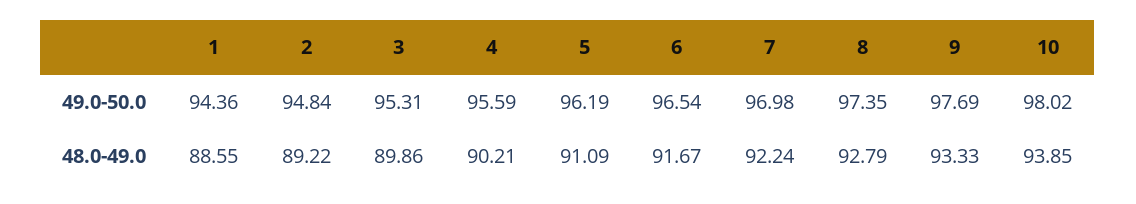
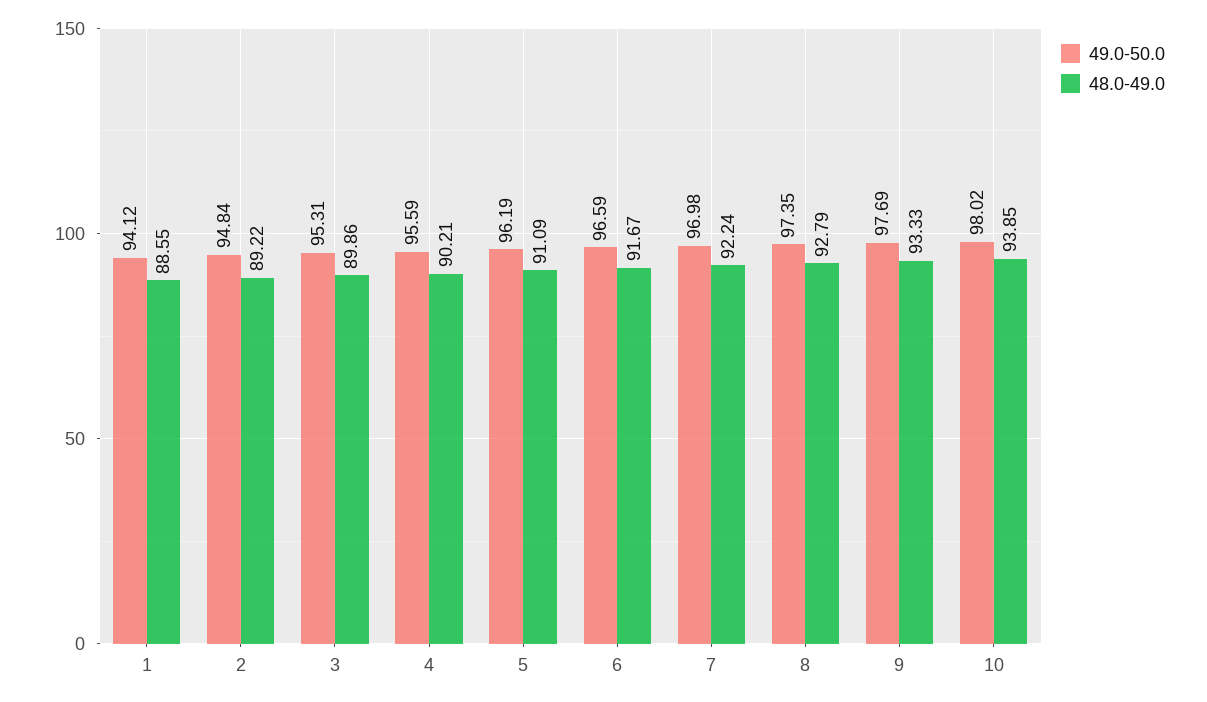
49.0-50.0, 1: 94.36 -> 94.12
49.0-50.0, 6: 96.54 -> 96.59

